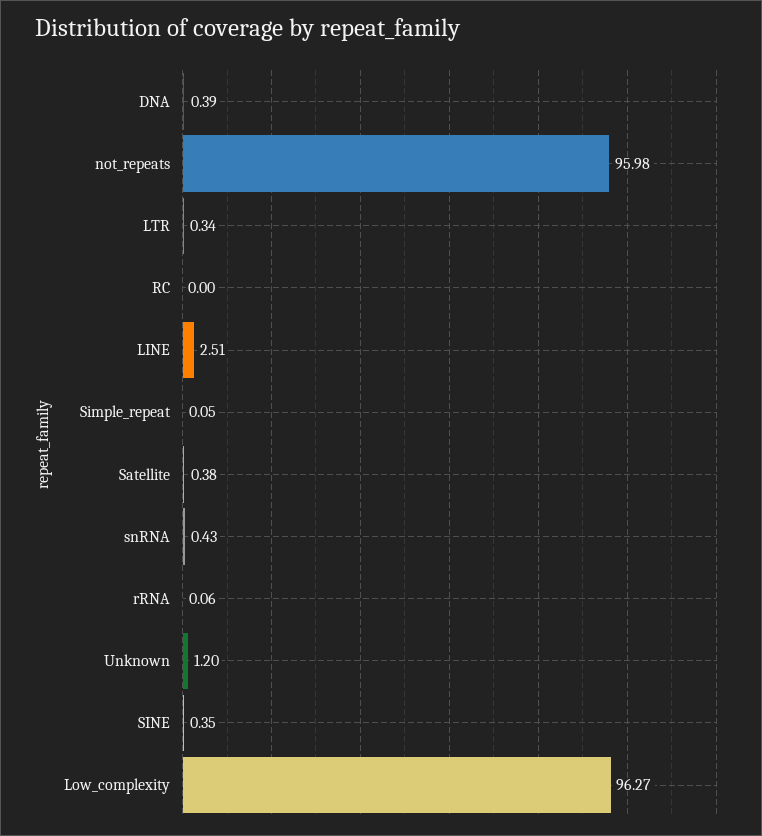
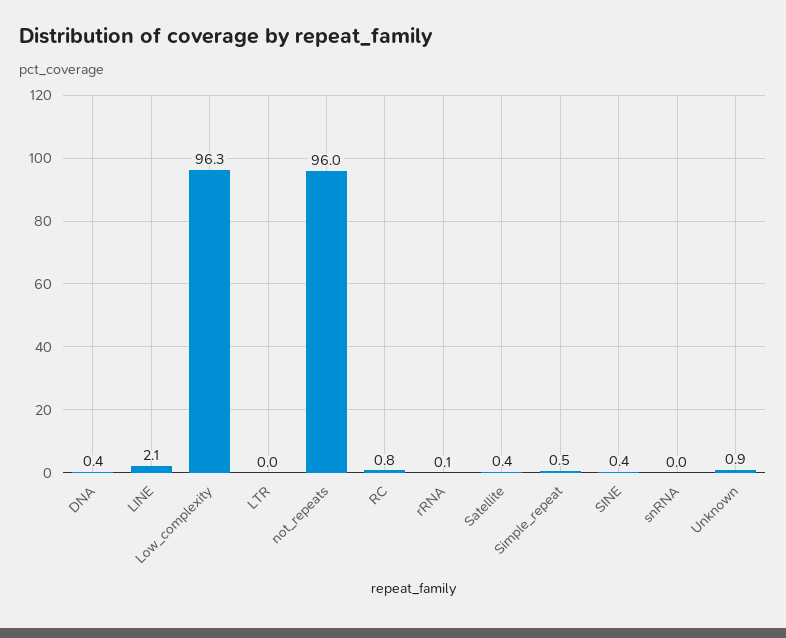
LTR: 0.34 -> 0
RC: 0 -> 0.8
LINE: 2.51 -> 2.1
Simple_repeat: 0.05 -> 0.5
snRNA: 0.43 -> 0
Unknown: 1.2 -> 0.9

